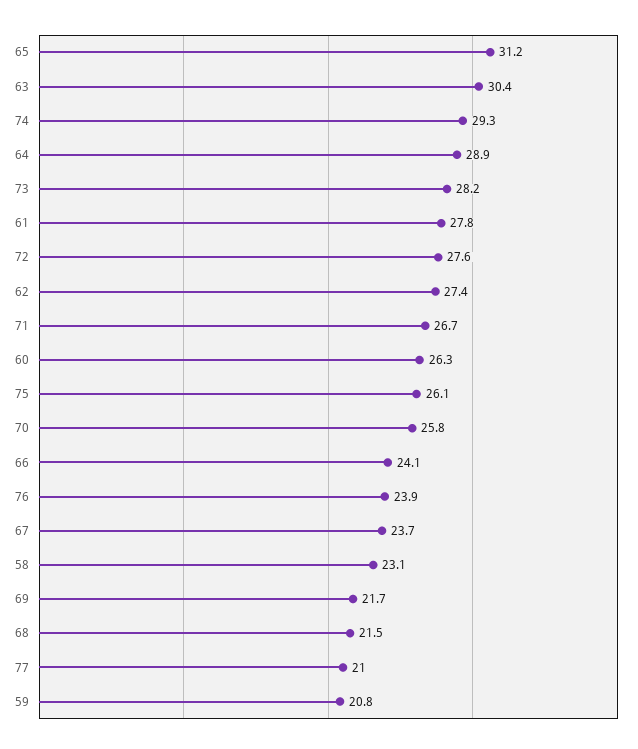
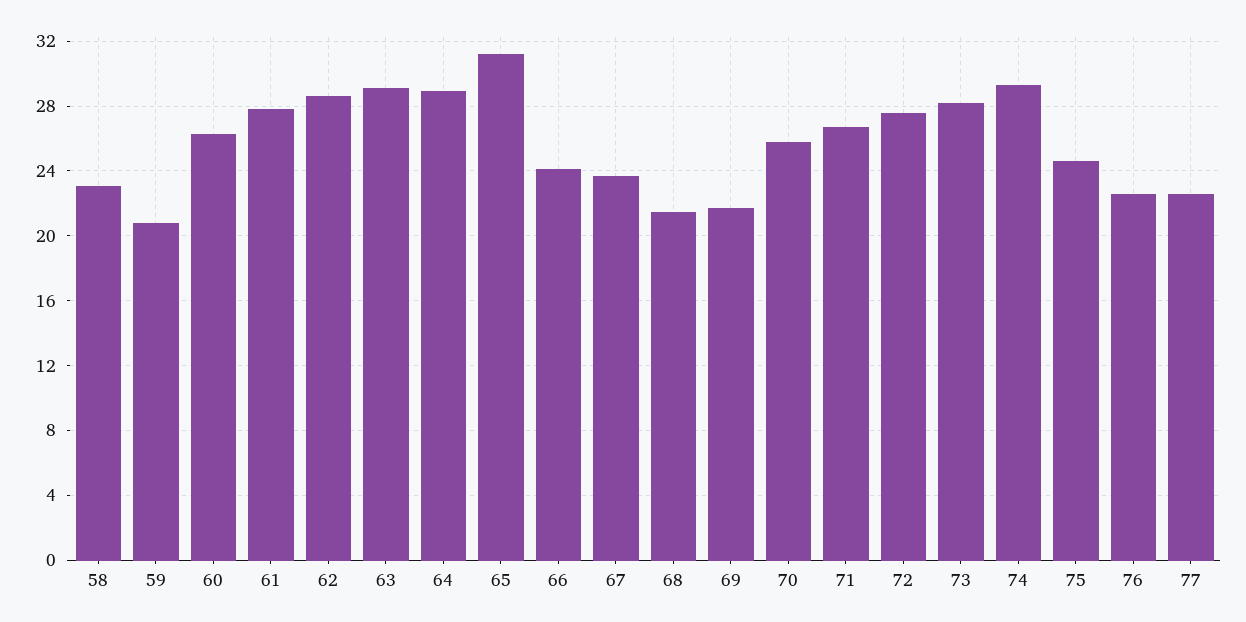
63: 30.4 -> 29
62: 27.4 -> 28.5
75: 26.1 -> 24.5
76: 23.9 -> 22.5
77: 21 -> 22.5

